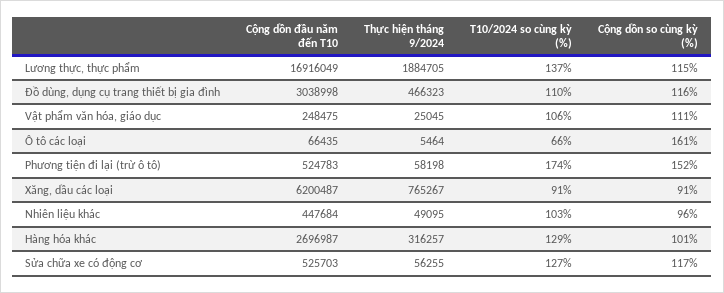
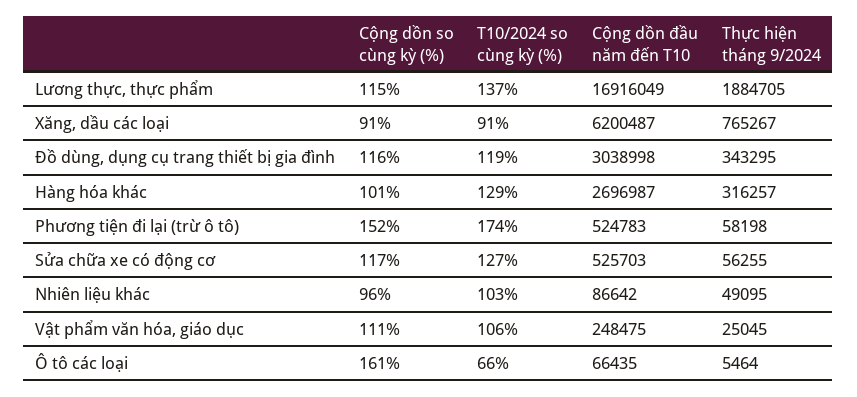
Thực hiện tháng 9/2024, Đồ dùng, dụng cụ trang thiết bị gia đình: 466323 -> 343295
T10/2024 so cùng kỳ (%), Đồ dùng, dụng cụ trang thiết bị gia đình: 110 -> 119
Cộng dồn đầu năm đến T10, Nhiên liệu khác: 447684 -> 86642

